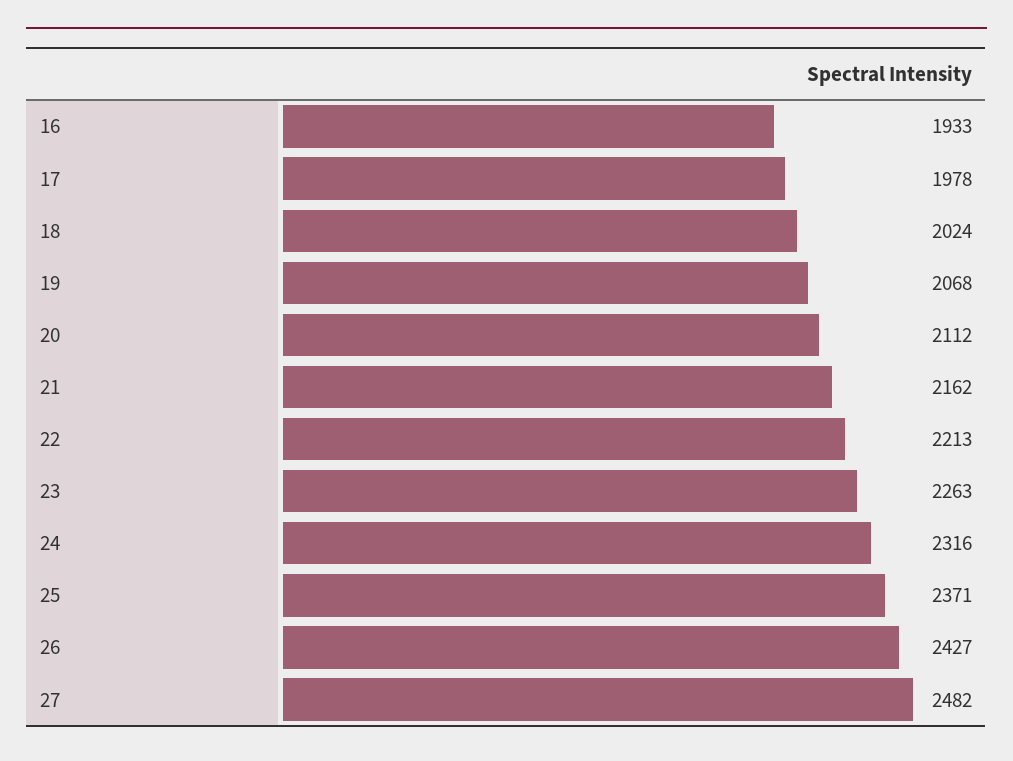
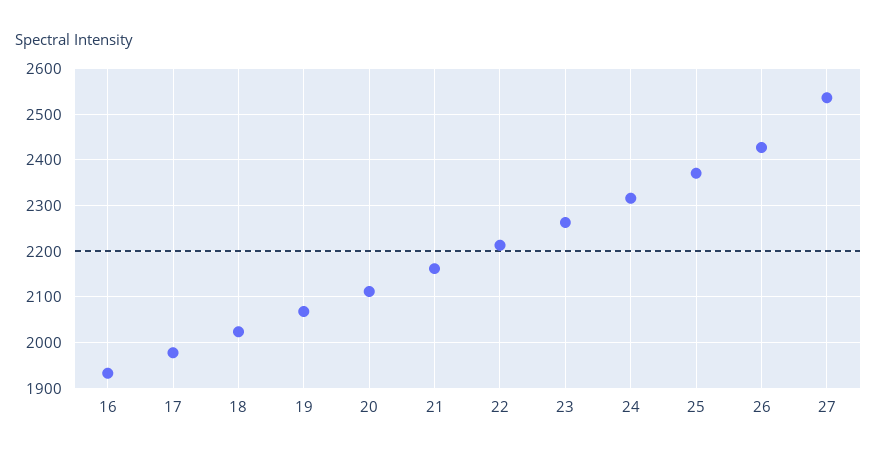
27: 2482 -> 2540

